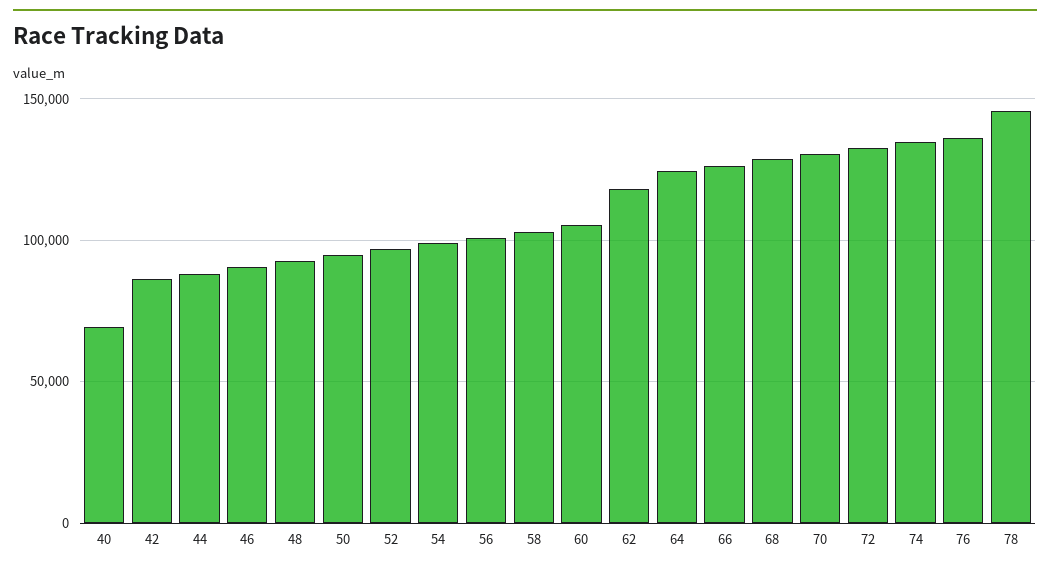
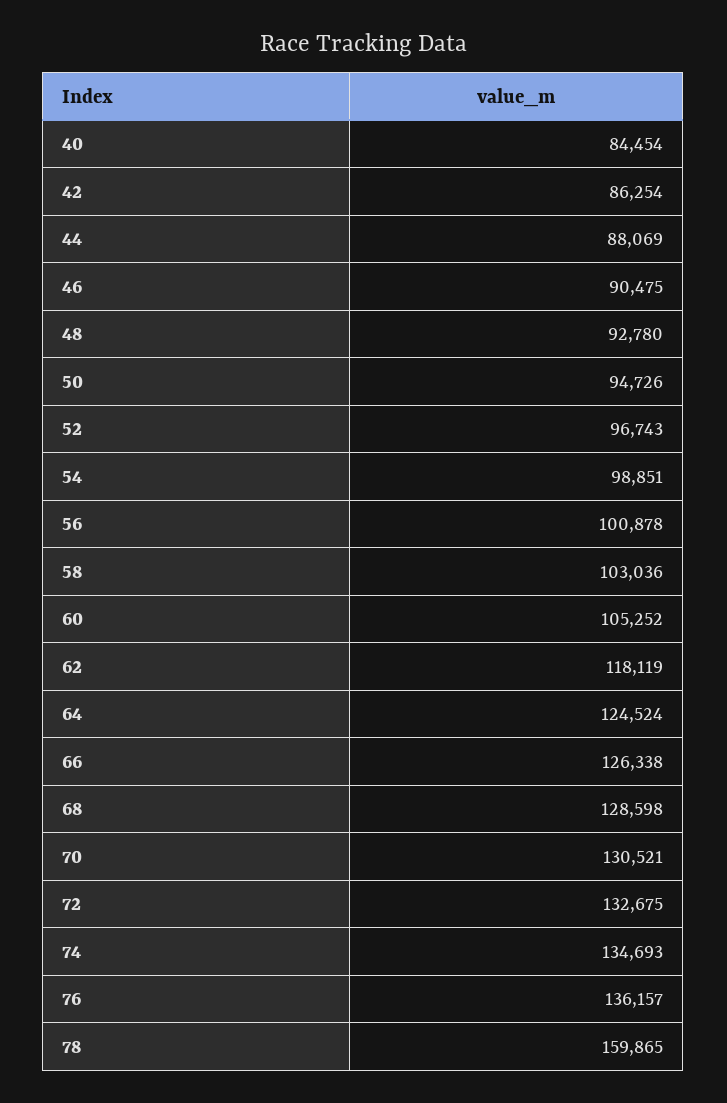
40: 70000 -> 84454
78: 145000 -> 159865

